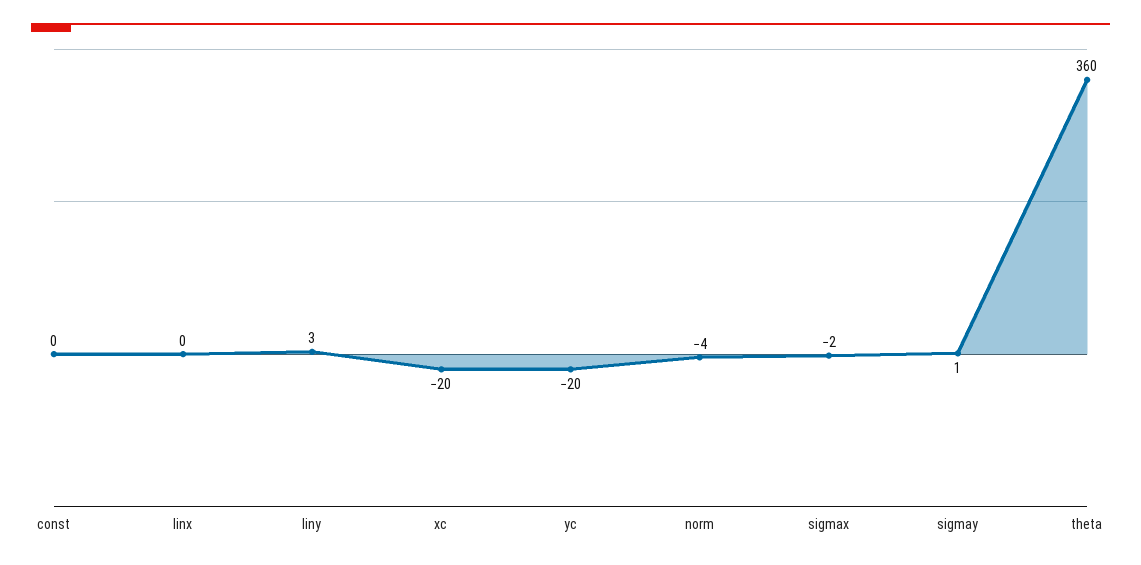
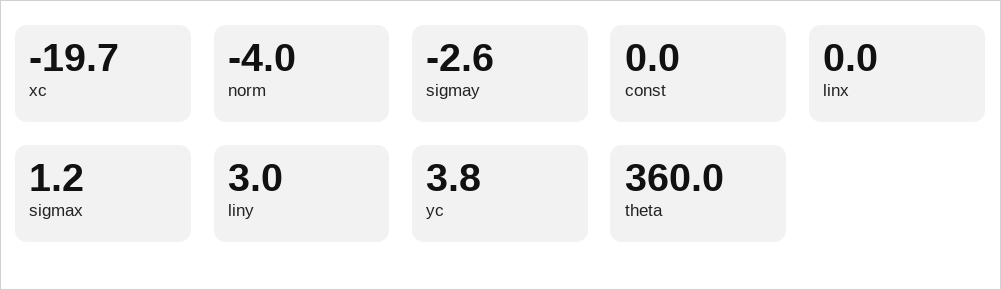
yc: -20 -> 3.8
sigmax: -2 -> 1.2
sigmay: 1 -> -2.6

